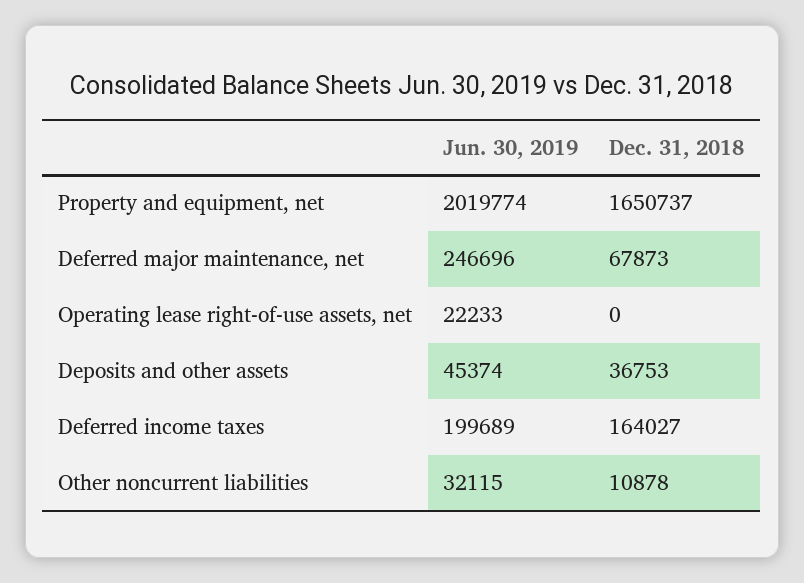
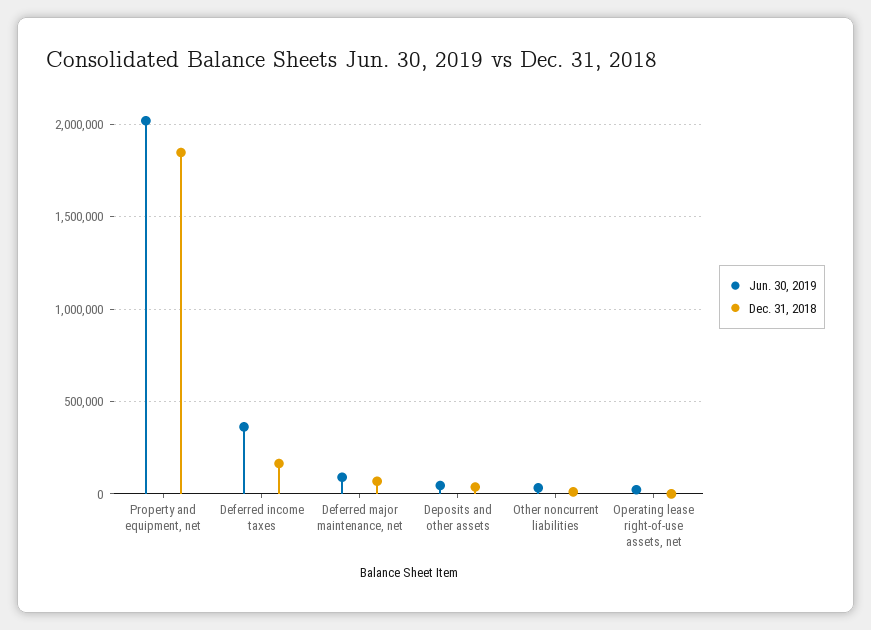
Dec. 31, 2018, Property and equipment, net: 1650737 -> 1850000
Jun. 30, 2019, Deferred major maintenance, net: 246696 -> 100000
Jun. 30, 2019, Deferred income taxes: 199689 -> 350000

